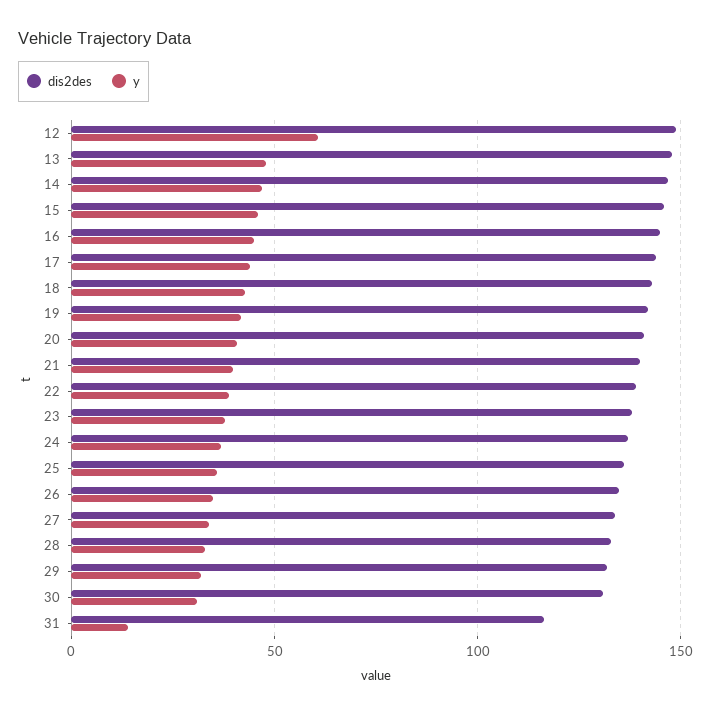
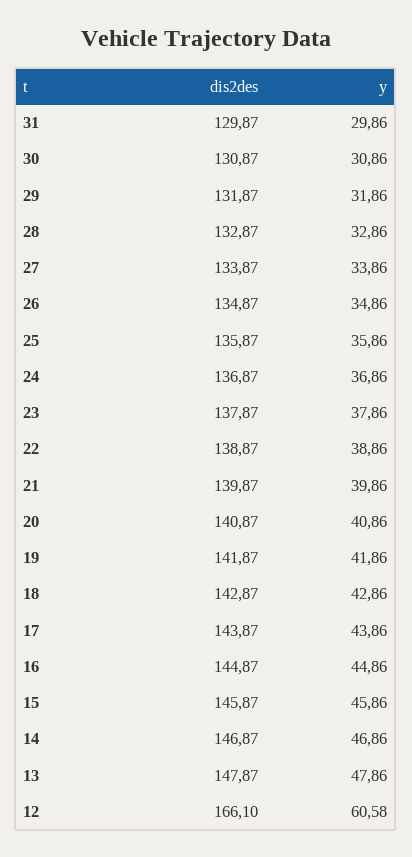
dis2des, 12: 150 -> 166.1
dis2des, 31: 115 -> 129.87
y, 31: 15 -> 29.86

